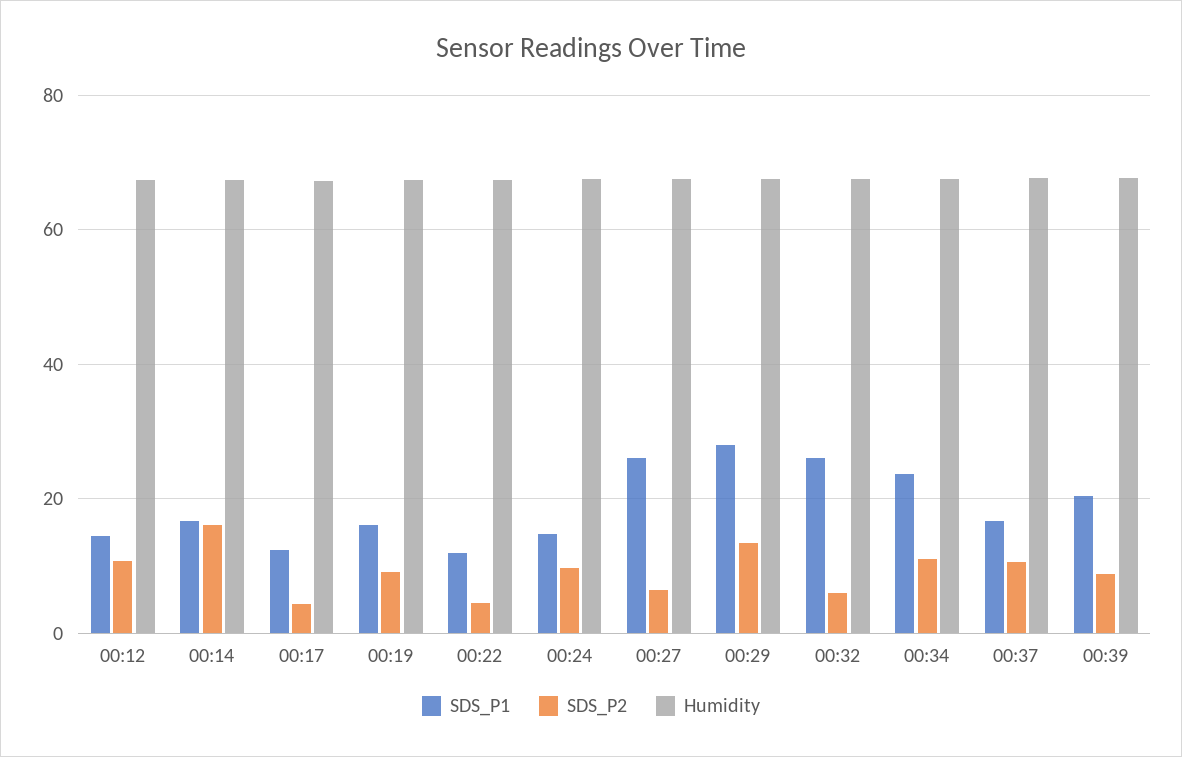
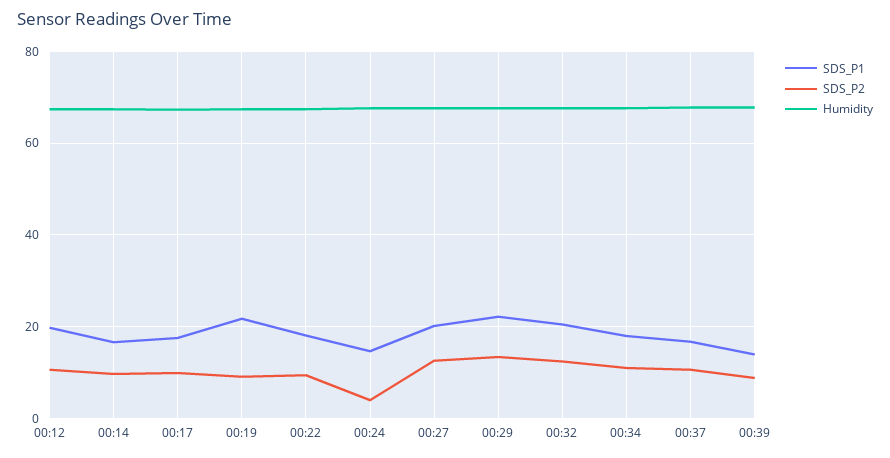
SDS_P1, 00:12: 14 -> 20
SDS_P2, 00:14: 16 -> 10
SDS_P1, 00:17: 12 -> 18
SDS_P2, 00:17: 4 -> 10
SDS_P1, 00:19: 16 -> 22
SDS_P1, 00:22: 12 -> 18
SDS_P2, 00:22: 4 -> 10
SDS_P2, 00:24: 10 -> 4
SDS_P1, 00:27: 26 -> 20
SDS_P2, 00:27: 6 -> 12
SDS_P1, 00:29: 28 -> 22
SDS_P1, 00:32: 26 -> 20
SDS_P2, 00:32: 6 -> 12
SDS_P1, 00:34: 24 -> 18
SDS_P1, 00:39: 20 -> 14

